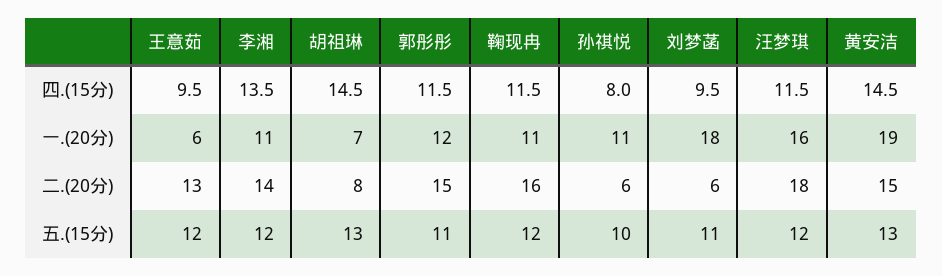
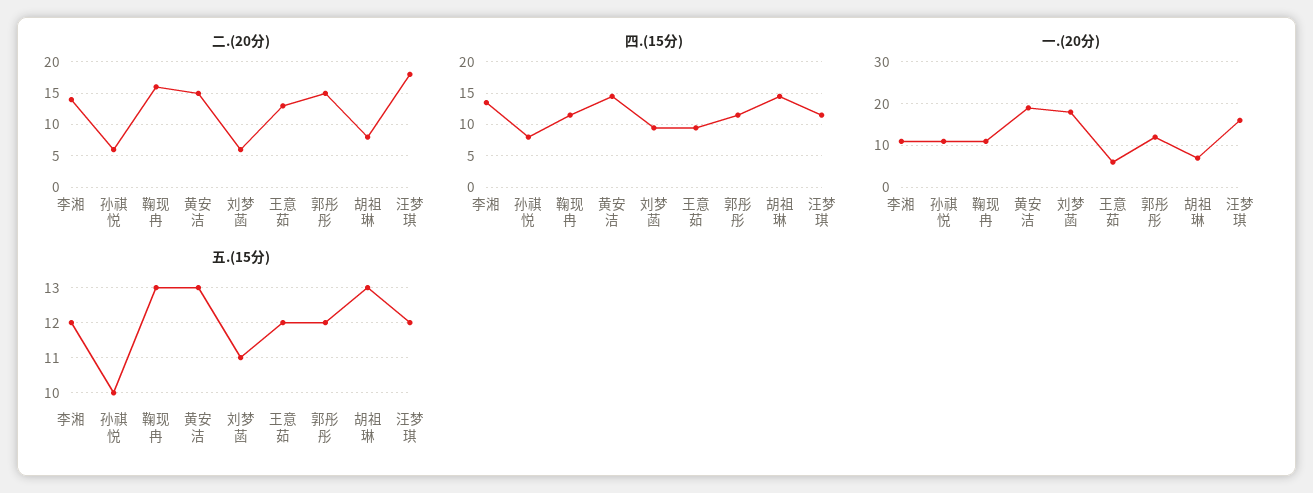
五.(15分), 郭彤彤: 11 -> 12
五.(15分), 鞠现冉: 12 -> 13

